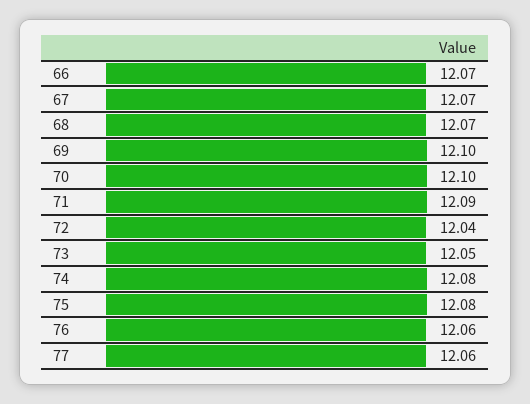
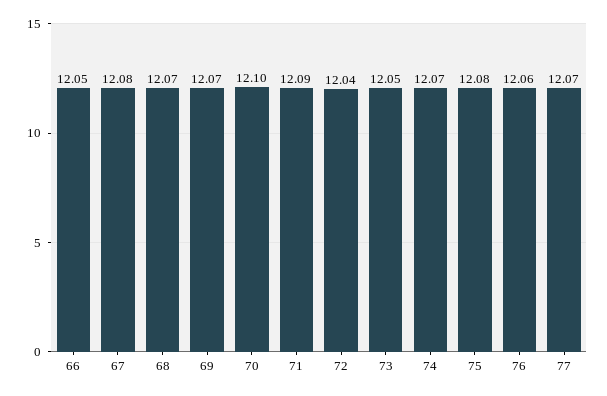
66: 12.07 -> 12.05
67: 12.07 -> 12.08
69: 12.1 -> 12.07
74: 12.08 -> 12.07
77: 12.06 -> 12.07

